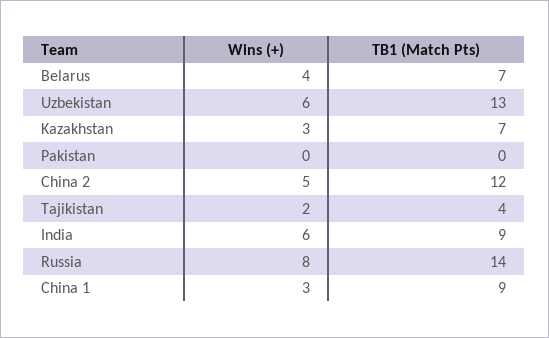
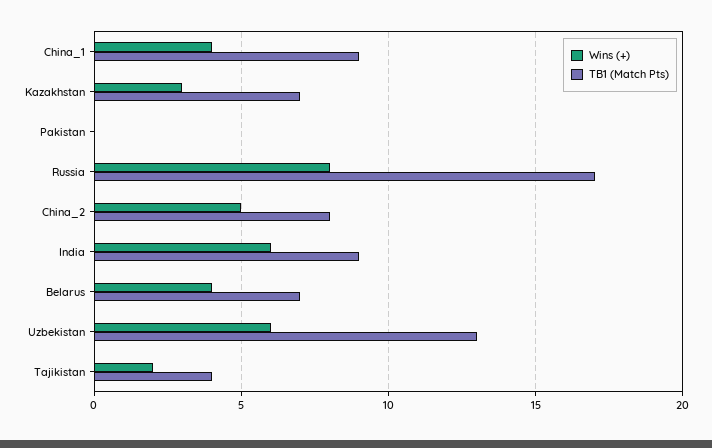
TB1 (Match Pts), China 2: 12 -> 8
TB1 (Match Pts), Russia: 14 -> 17
Wins (+), China 1: 3 -> 4

